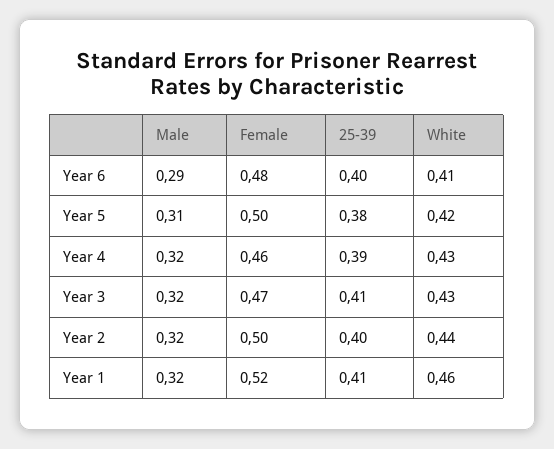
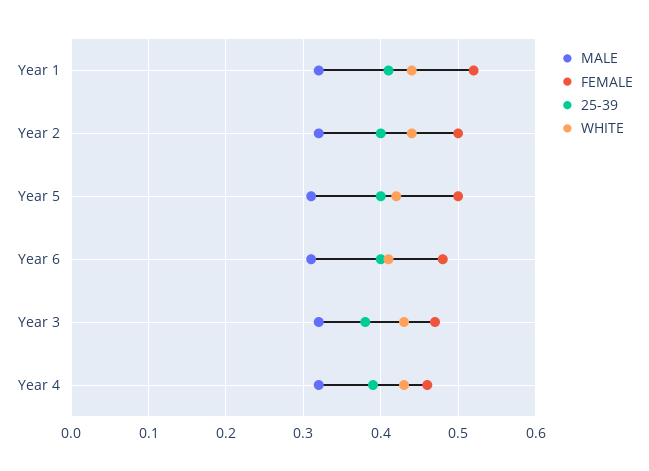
Male, Year 6: 0.29 -> 0.31
25-39, Year 5: 0.38 -> 0.4
25-39, Year 3: 0.41 -> 0.38
White, Year 1: 0.46 -> 0.44

